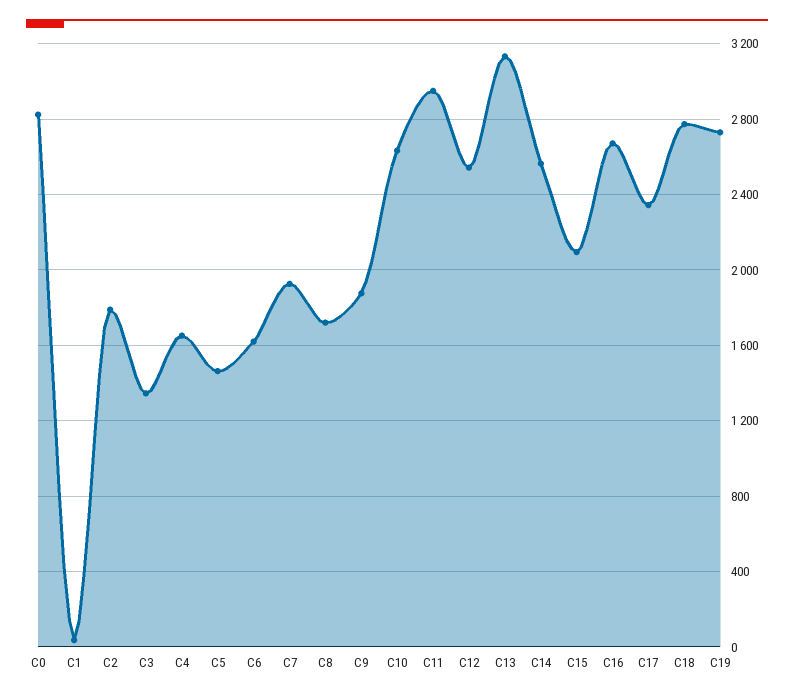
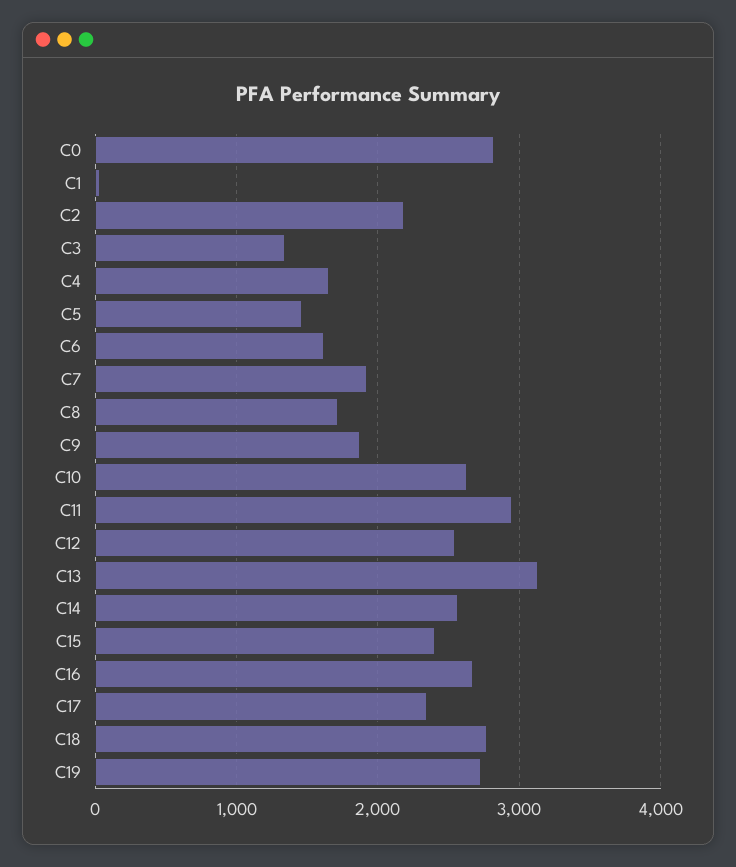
C2: 1800 -> 2200
C15: 2100 -> 2400

